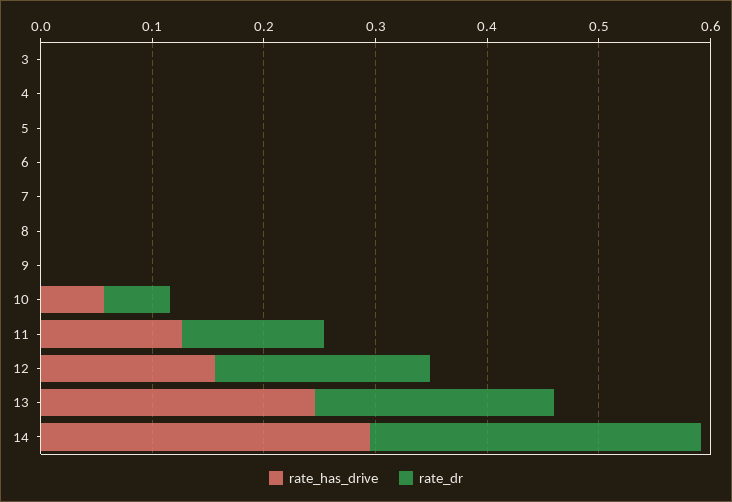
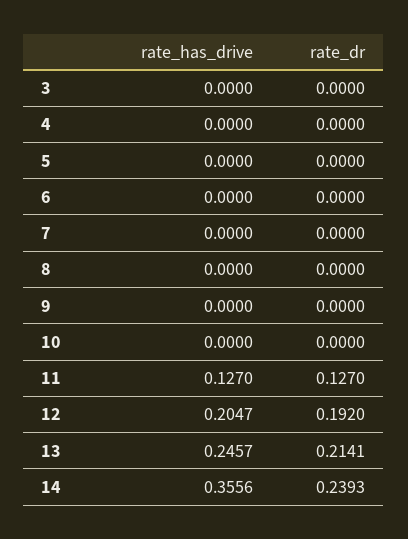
rate_has_drive, 10: 0.06 -> 0
rate_dr, 10: 0.06 -> 0
rate_has_drive, 12: 0.16 -> 0.2047
rate_has_drive, 14: 0.3 -> 0.3556
rate_dr, 14: 0.3 -> 0.2393

